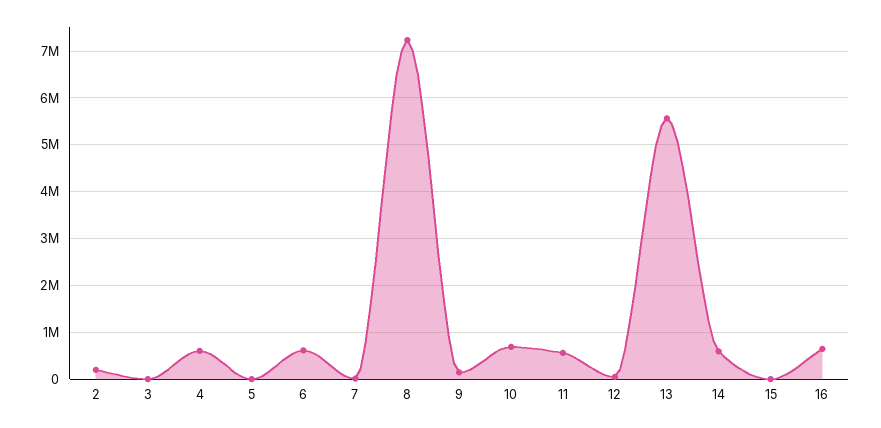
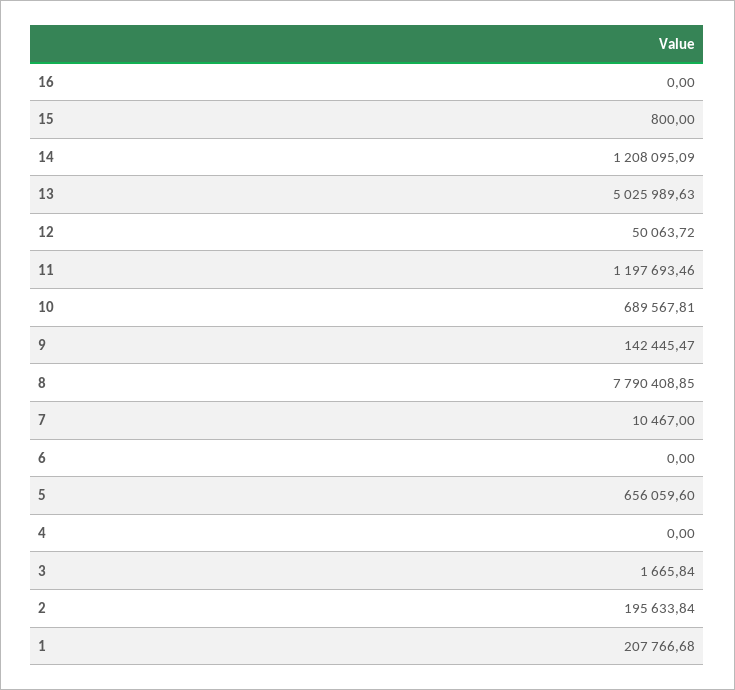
4: 600000 -> 0
5: 0 -> 656059.6
6: 600000 -> 0
8: 7200000 -> 7790408.85
11: 600000 -> 1197693.46
13: 5600000 -> 5025989.63
14: 600000 -> 1208095.09
16: 600000 -> 0
1: none -> 207766.68

